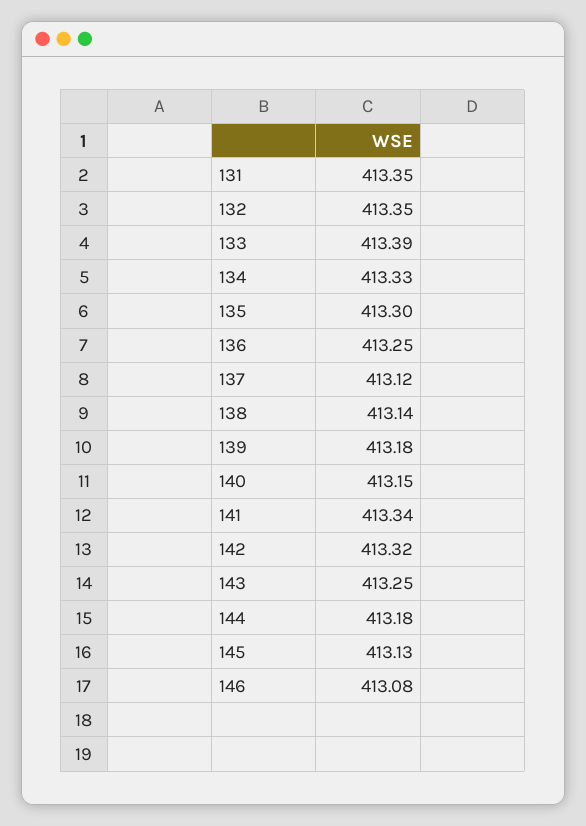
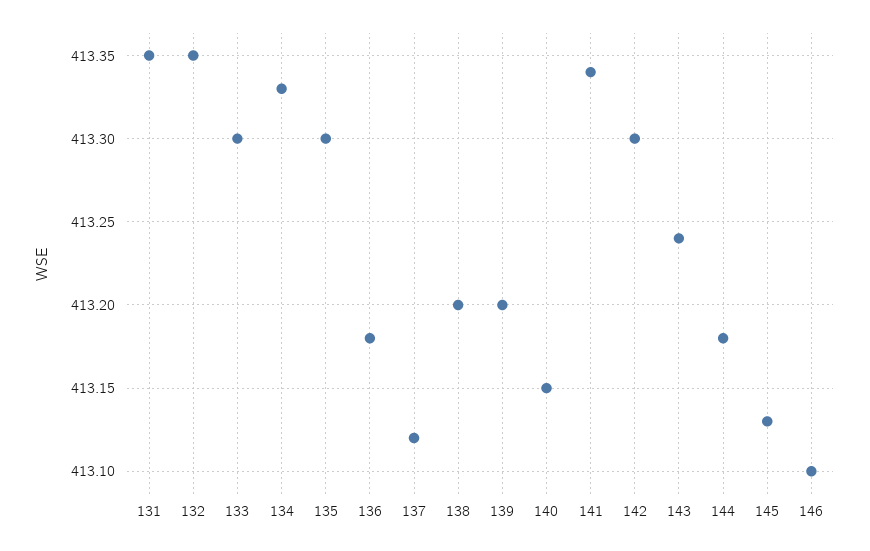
133: 413.39 -> 413.3
136: 413.25 -> 413.18
138: 413.14 -> 413.2
139: 413.18 -> 413.2
142: 413.32 -> 413.3
143: 413.25 -> 413.24
146: 413.08 -> 413.1

